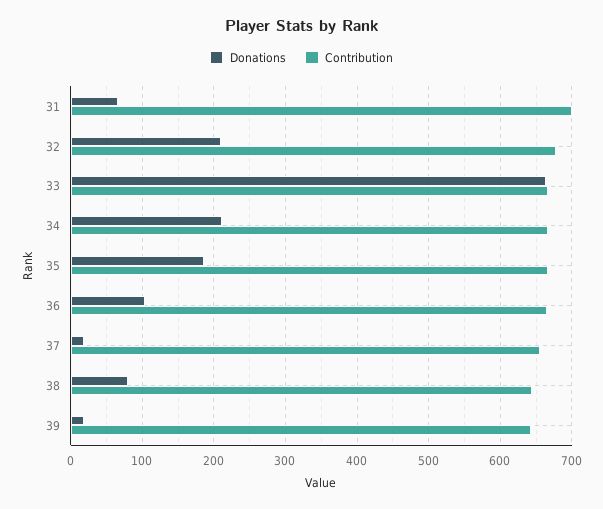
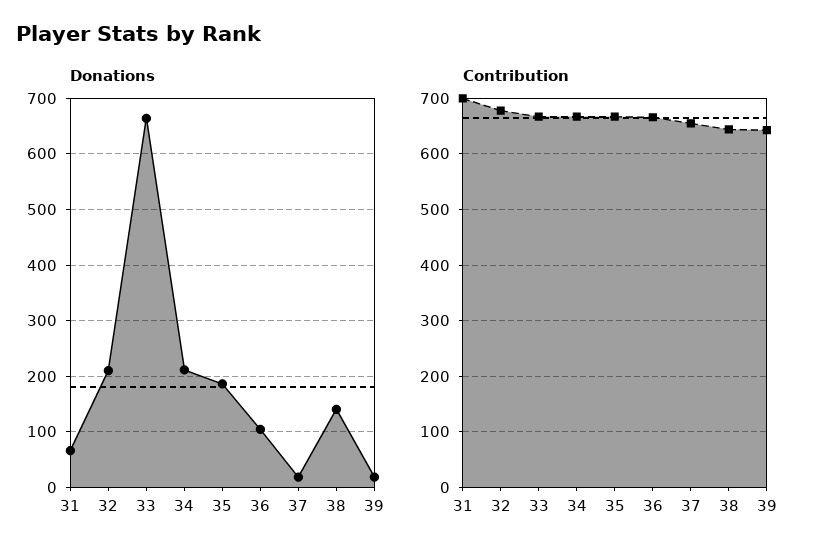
Donations, 38: 80 -> 140

